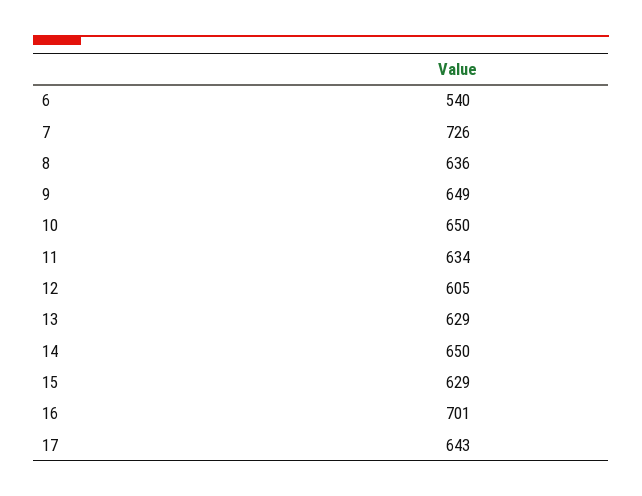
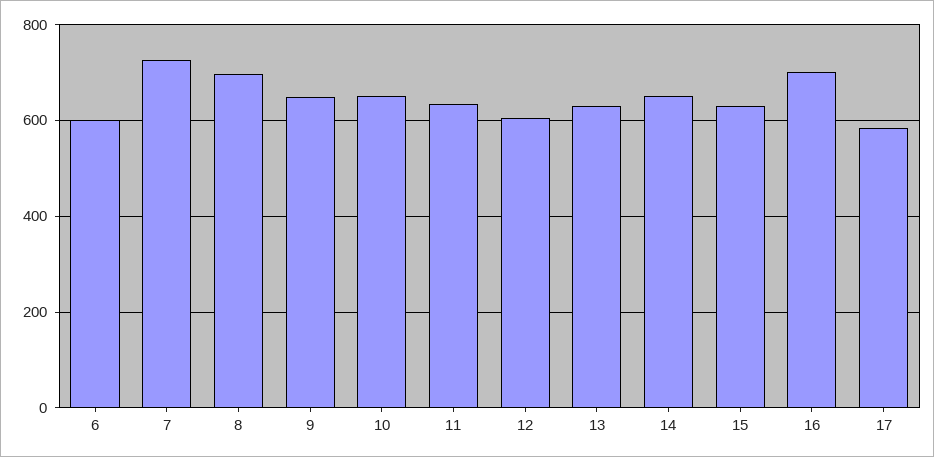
6: 540 -> 600
8: 636 -> 700
17: 643 -> 580

